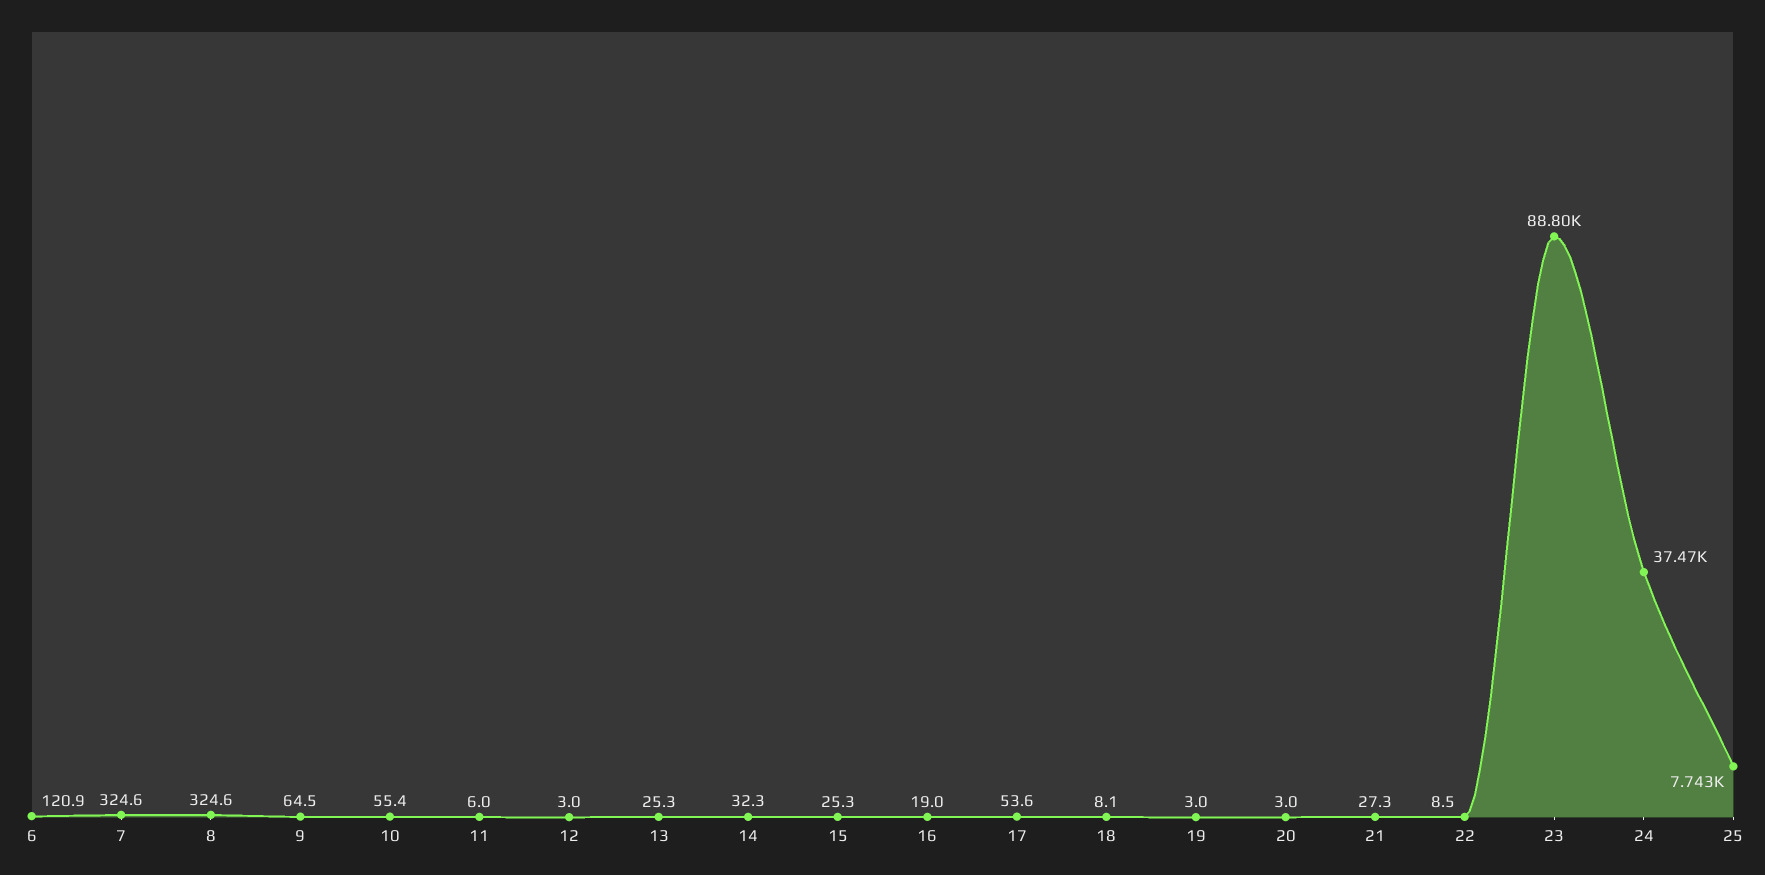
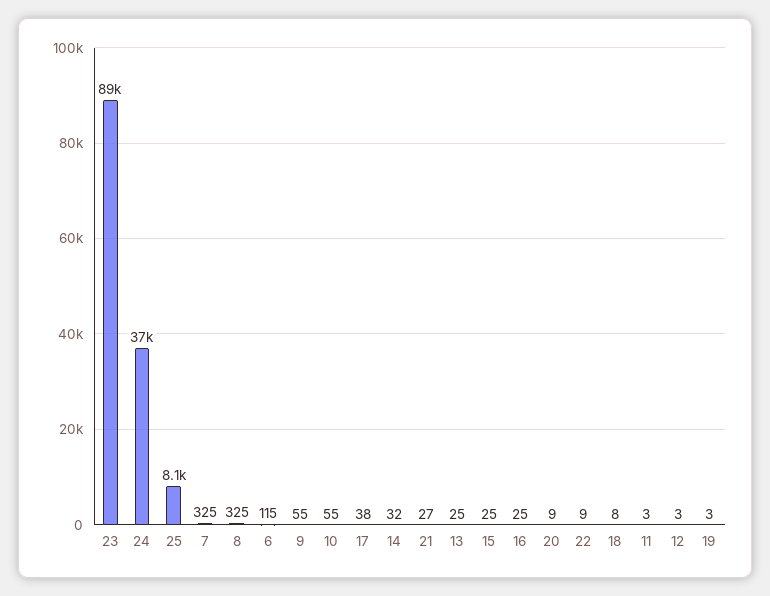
6: 120.9 -> 115
9: 64.5 -> 55
11: 6 -> 3
16: 19 -> 25
17: 53.6 -> 38
20: 3 -> 9
25: 7743 -> 8100

